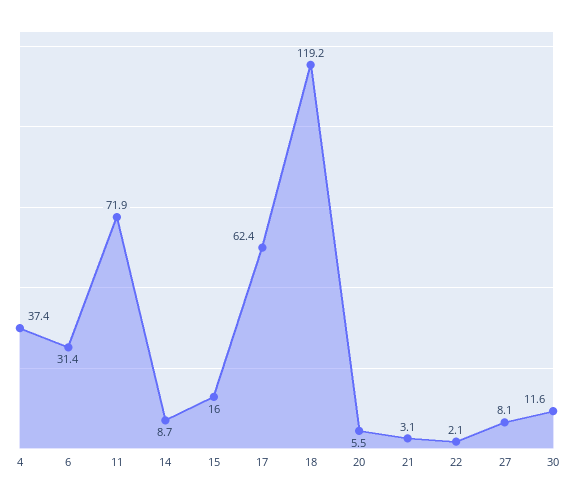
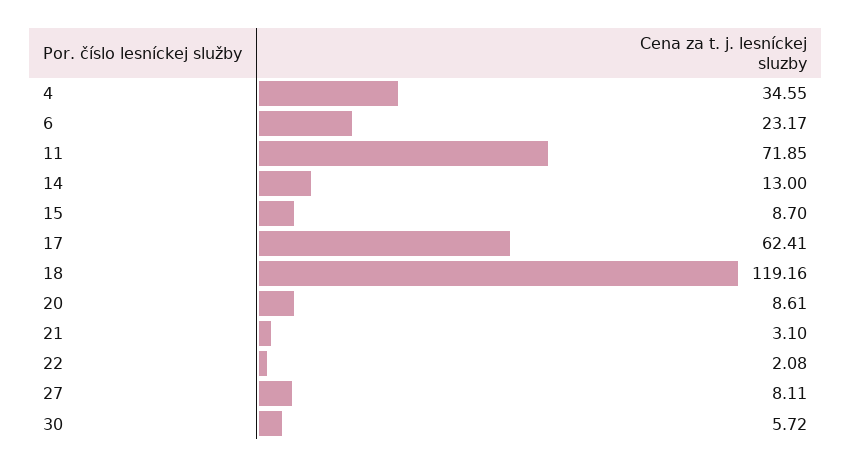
4: 37.4 -> 34.55
6: 31.4 -> 23.17
14: 8.7 -> 13
15: 16 -> 8.7
20: 5.5 -> 8.61
30: 11.6 -> 5.72

